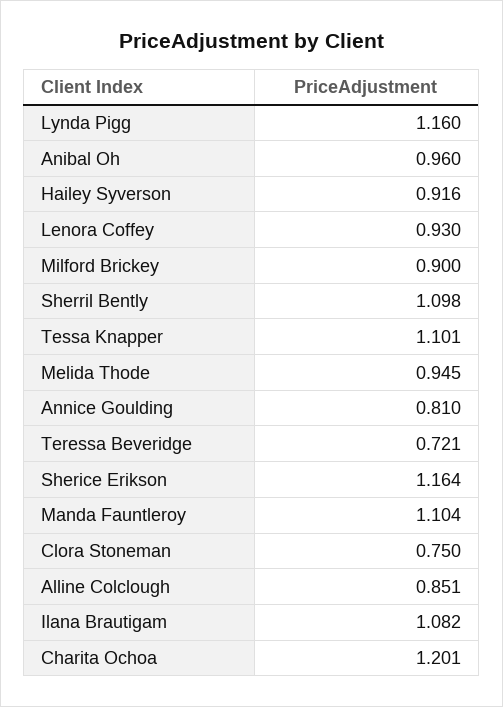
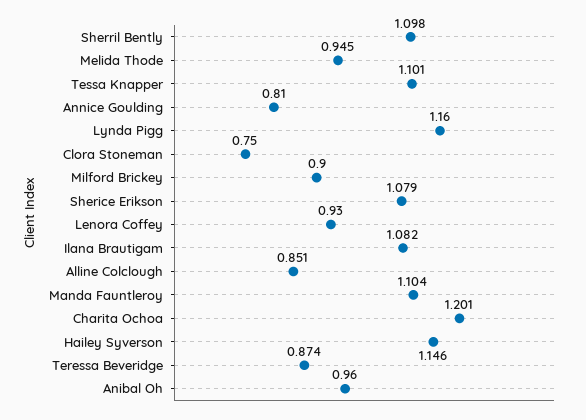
Hailey Syverson: 0.916 -> 1.146
Teressa Beveridge: 0.721 -> 0.874
Sherice Erikson: 1.164 -> 1.079

